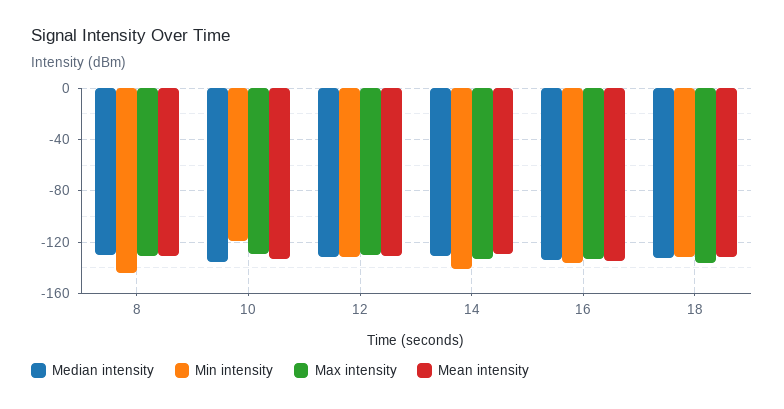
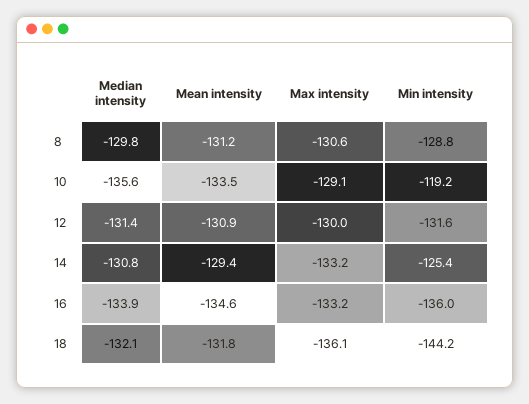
Min intensity, 8: -145 -> -128.8
Min intensity, 14: -140 -> -125.4
Min intensity, 18: -130 -> -144.2

